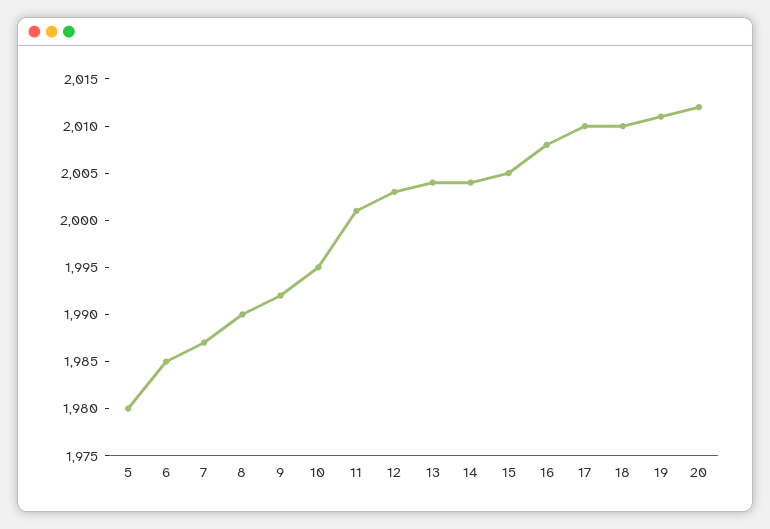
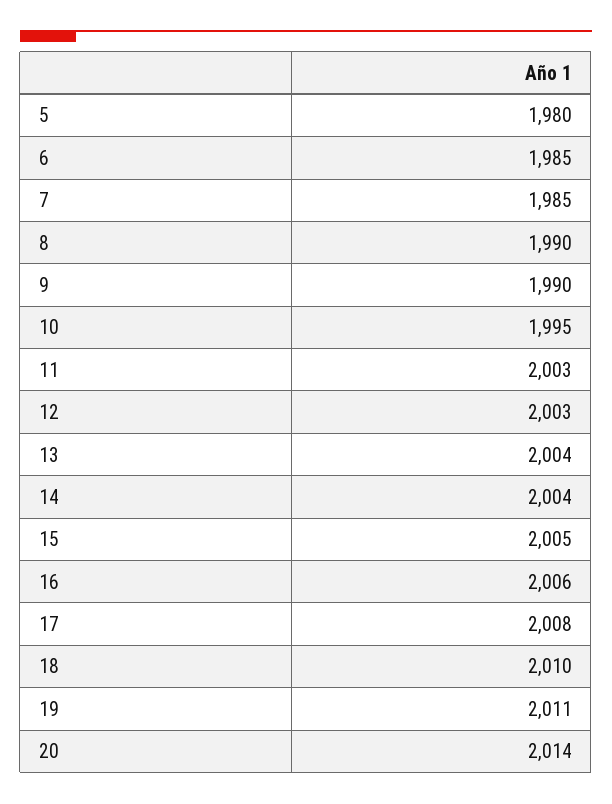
7: 1987 -> 1985
9: 1992 -> 1990
11: 2001 -> 2003
16: 2008 -> 2006
17: 2010 -> 2008
20: 2012 -> 2014

